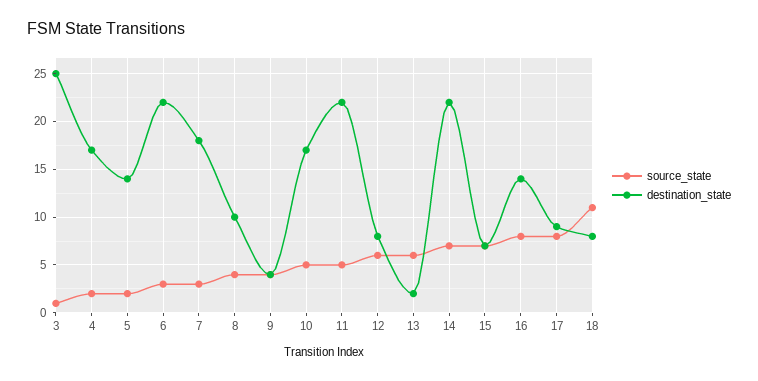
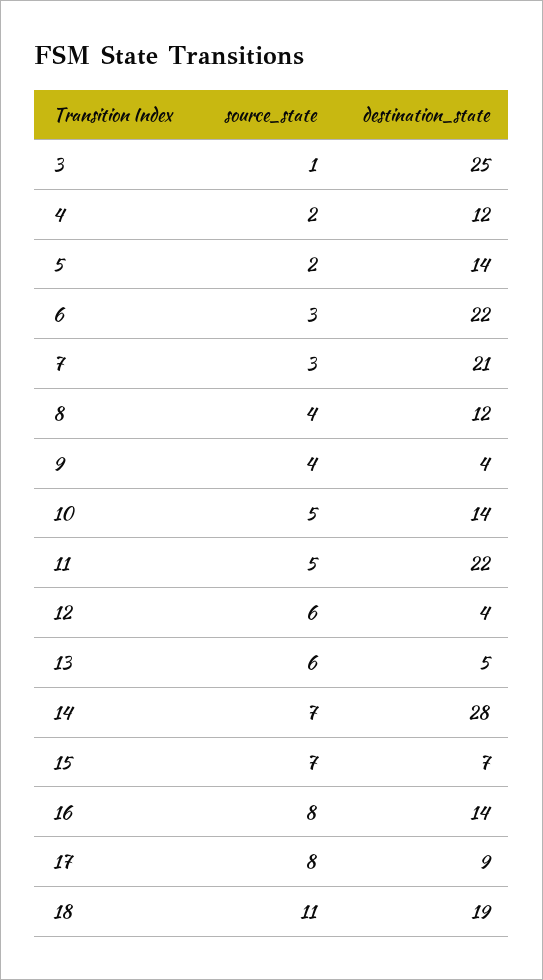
destination_state, 4: 17 -> 12
destination_state, 7: 18 -> 21
destination_state, 8: 10 -> 12
destination_state, 10: 17 -> 14
destination_state, 12: 8 -> 4
destination_state, 13: 2 -> 5
destination_state, 14: 22 -> 28
destination_state, 18: 8 -> 19

